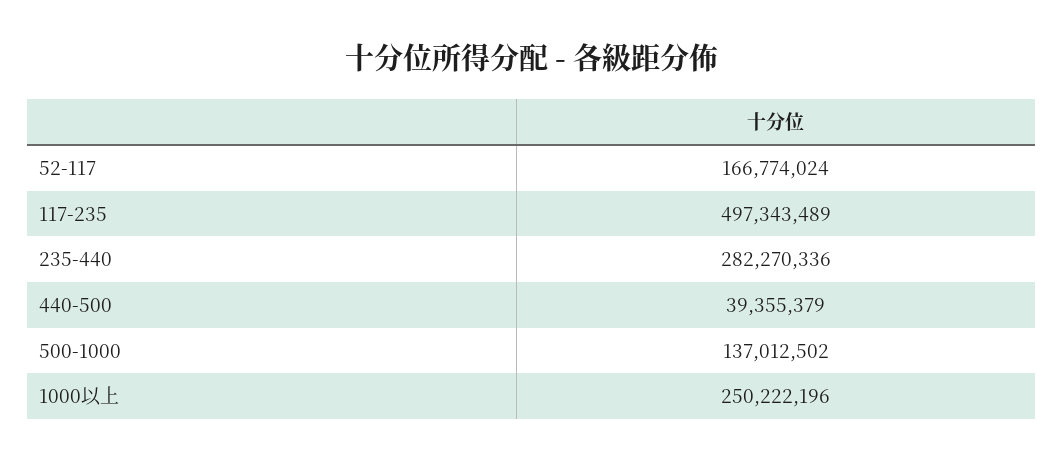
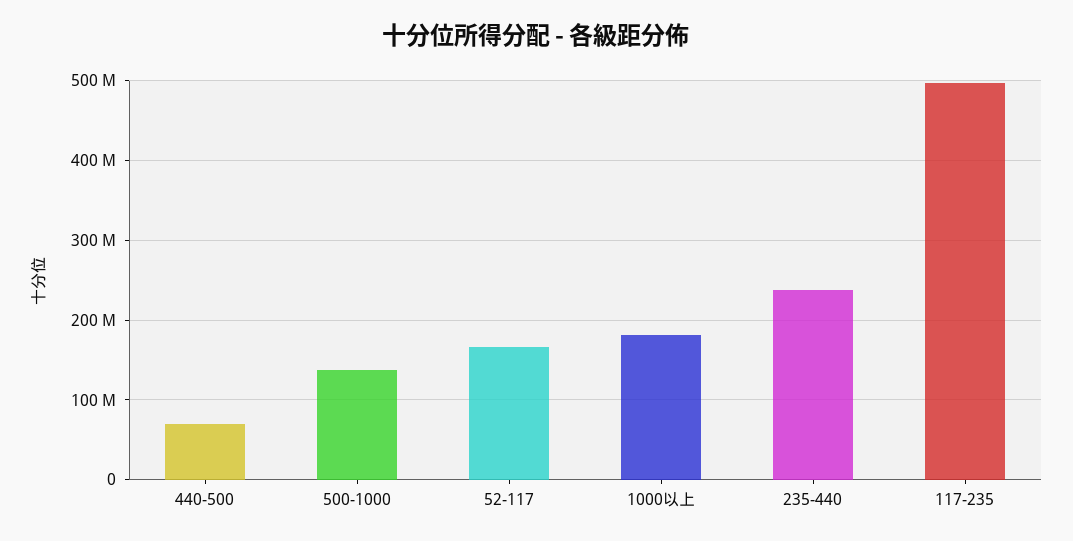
235-440: 282270336 -> 240000000
440-500: 39355379 -> 70000000
1000以上: 250222196 -> 180000000

